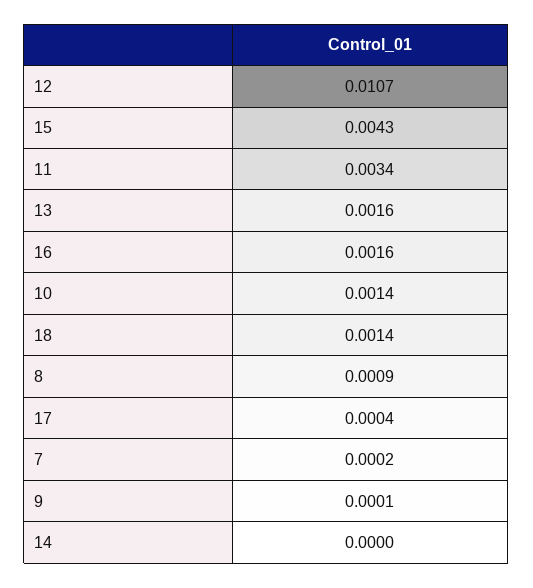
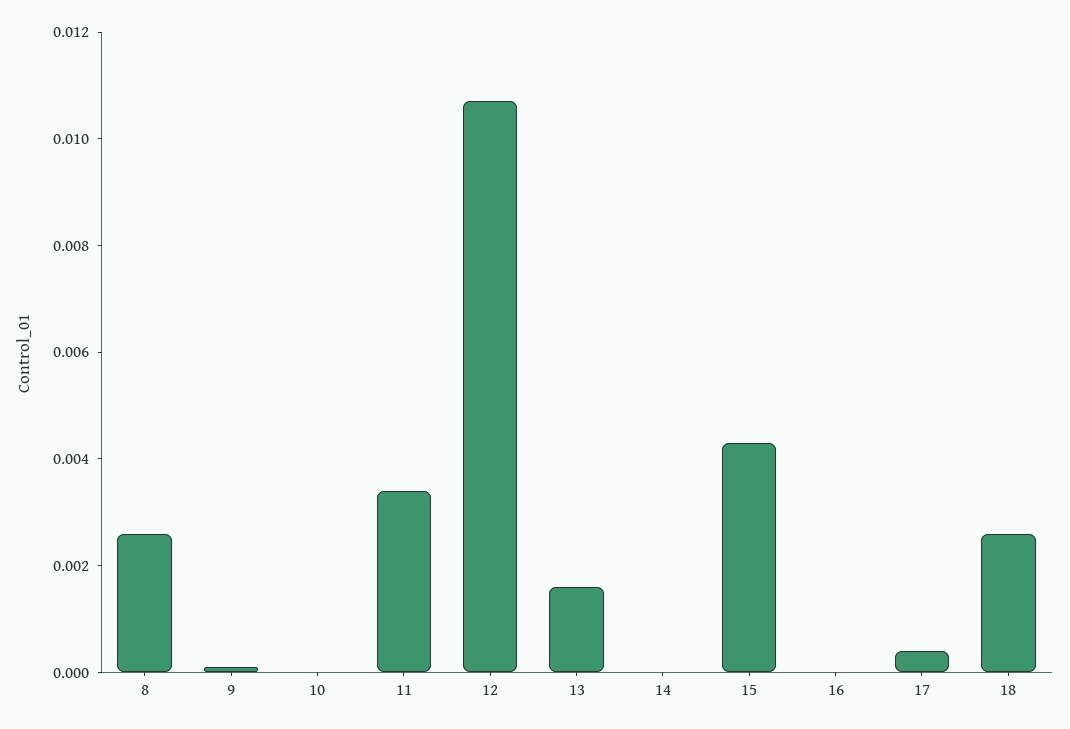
16: 0.0016 -> 0
10: 0.0014 -> 0
18: 0.0014 -> 0.0025
8: 0.0009 -> 0.0025
7: 0.0002 -> none

